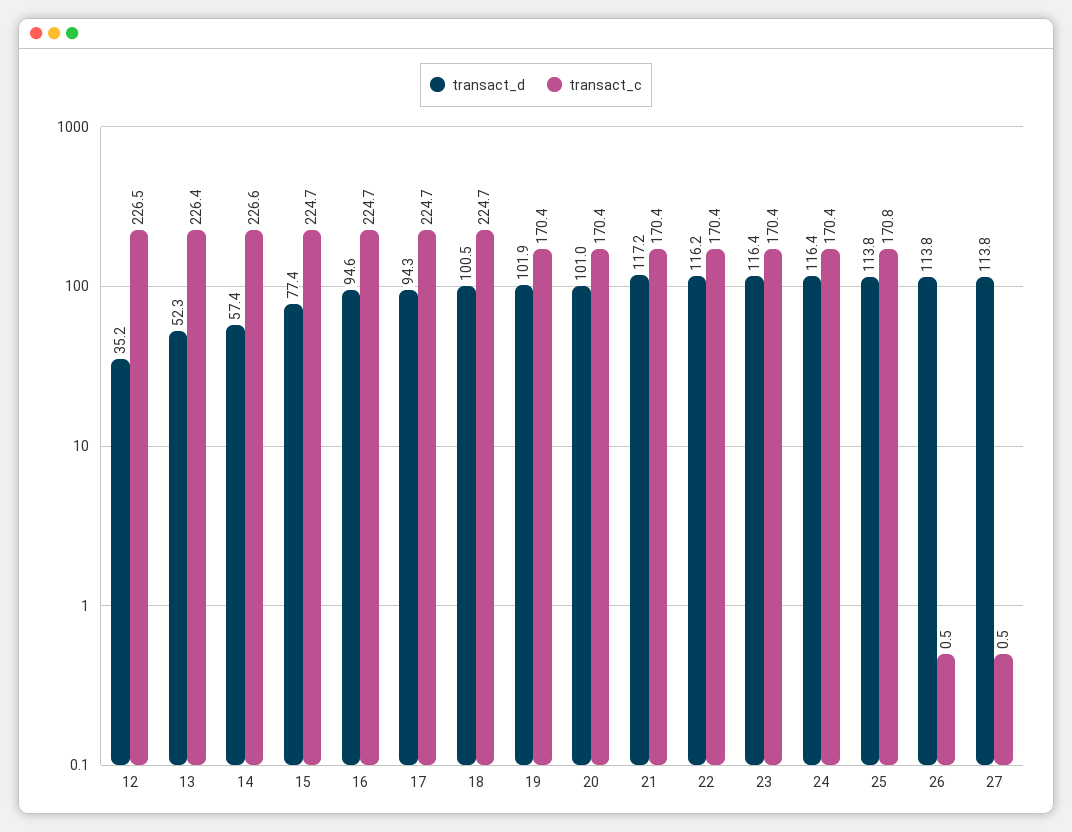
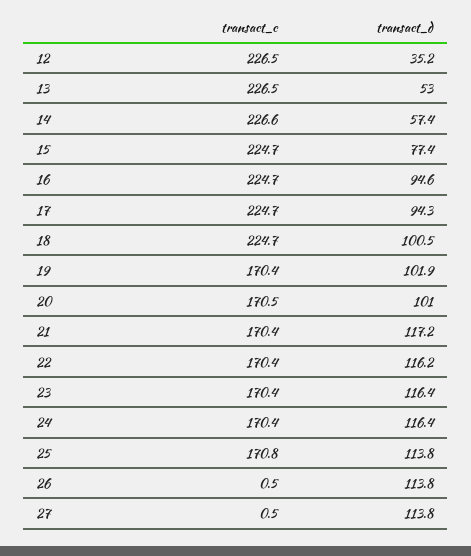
transact_d, 13: 52.3 -> 53
transact_c, 13: 226.4 -> 226.5
transact_c, 20: 170.4 -> 170.5

